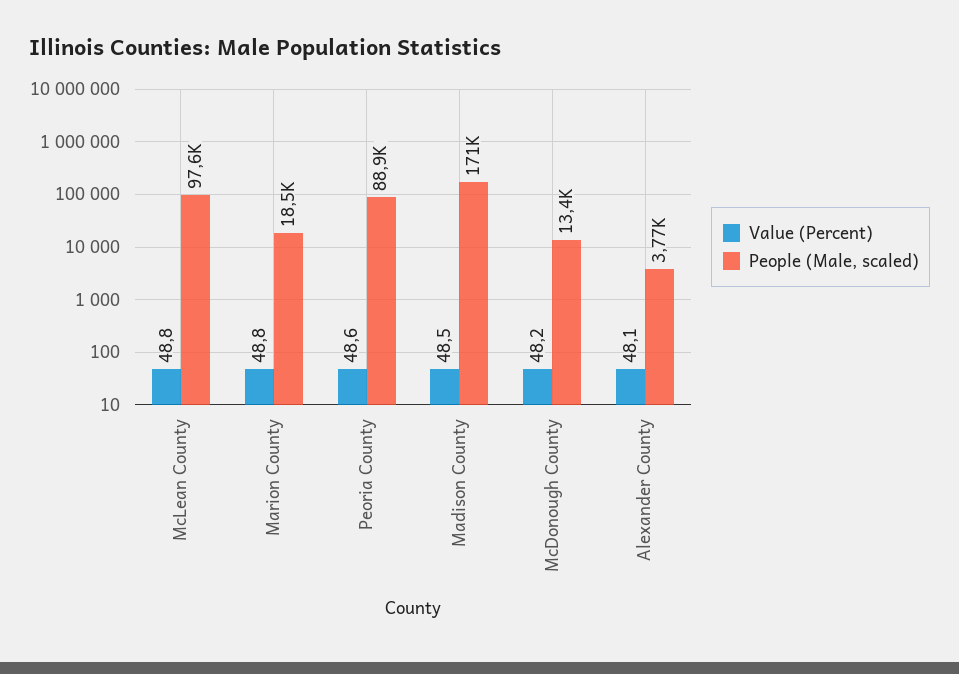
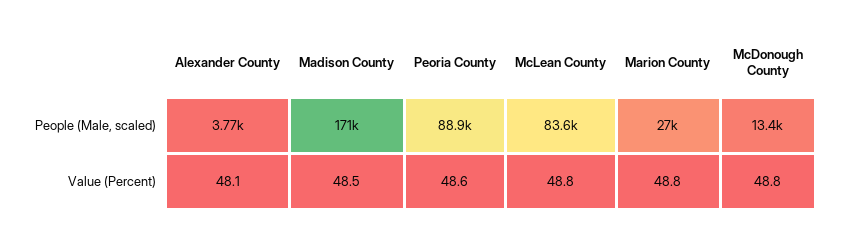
People (Male, scaled), McLean County: 97600 -> 83600
People (Male, scaled), Marion County: 18500 -> 27000
Value (Percent), McDonough County: 48.2 -> 48.8

